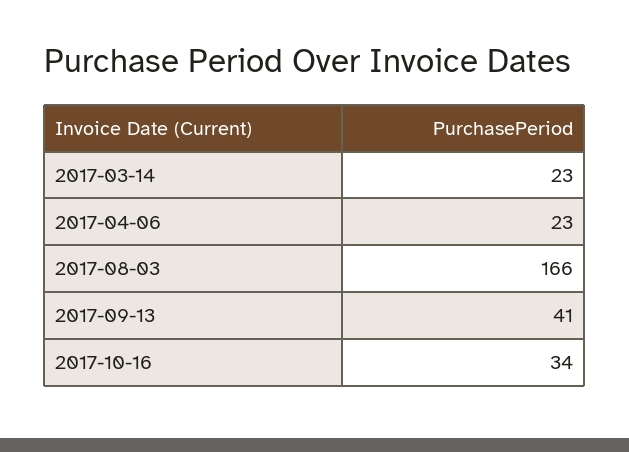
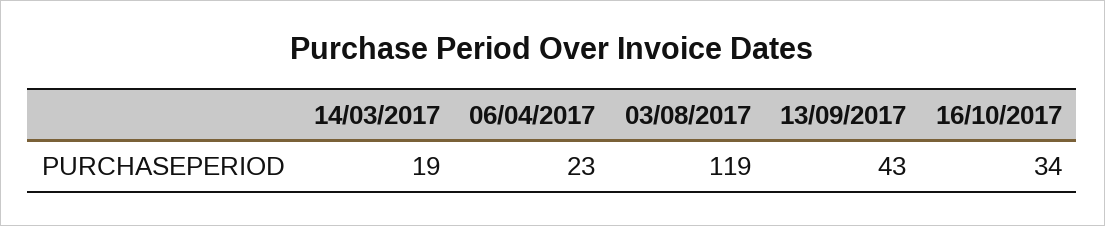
2017-03-14: 23 -> 19
2017-08-03: 166 -> 119
2017-09-13: 41 -> 43

